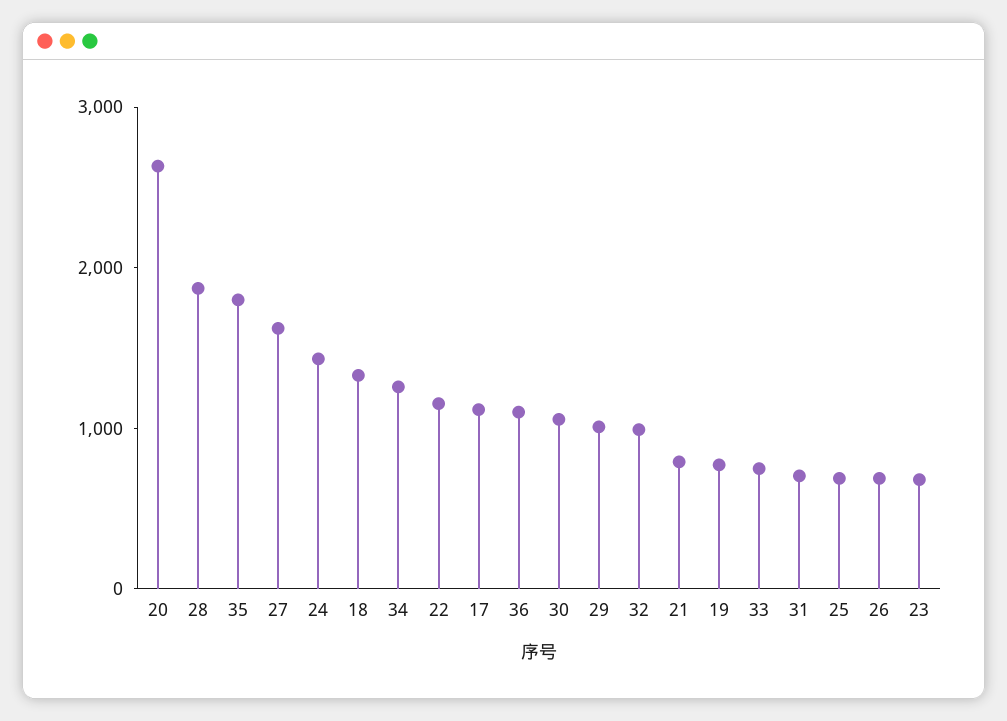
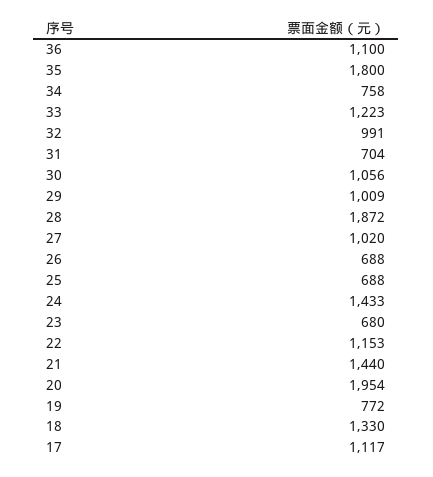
20: 2600 -> 1954
27: 1600 -> 1020
34: 1200 -> 758
21: 800 -> 1440
33: 800 -> 1223

